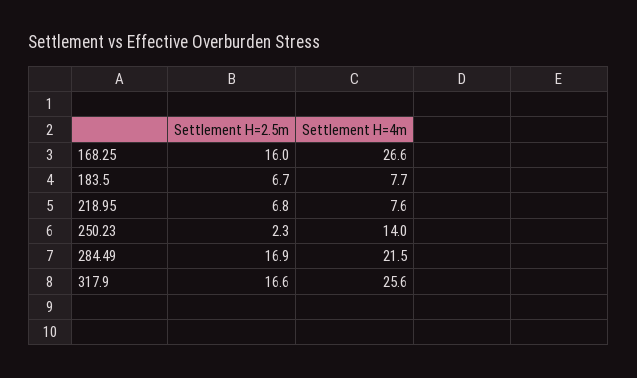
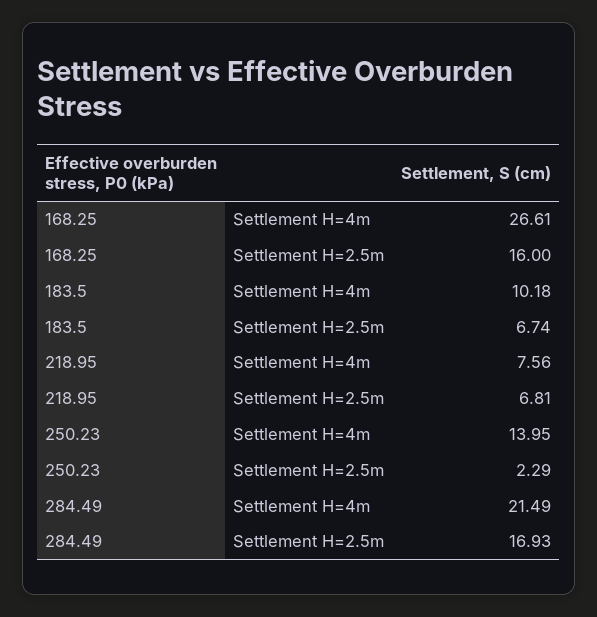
Settlement H=4m, 183.5: 7.7 -> 10.18
Settlement H=2.5m, 317.9: 16.6 -> none
Settlement H=4m, 317.9: 25.6 -> none

